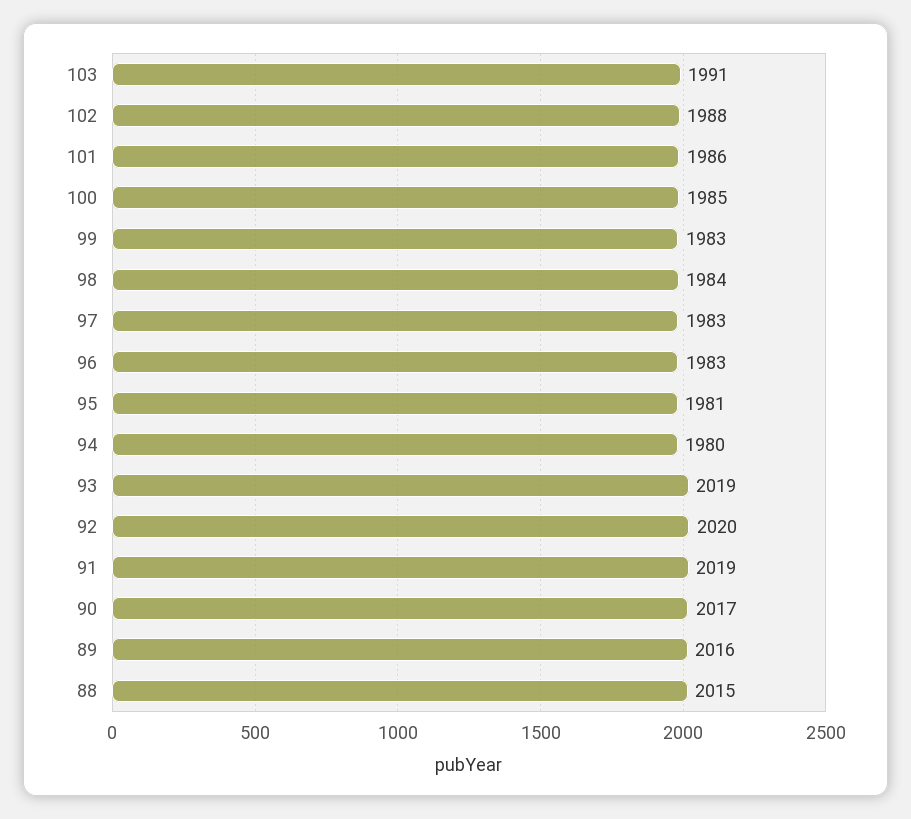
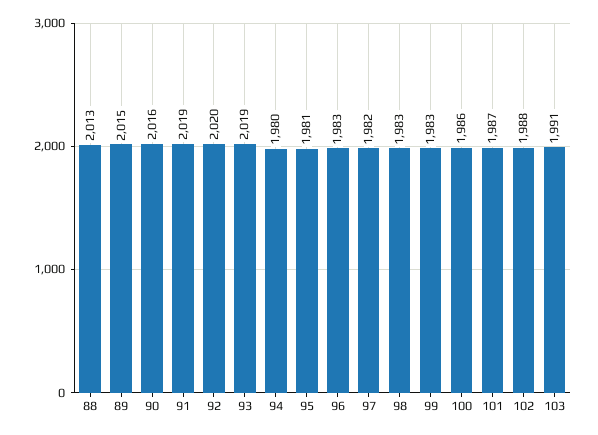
101: 1986 -> 1987
100: 1985 -> 1986
98: 1984 -> 1983
97: 1983 -> 1982
90: 2017 -> 2016
89: 2016 -> 2015
88: 2015 -> 2013

